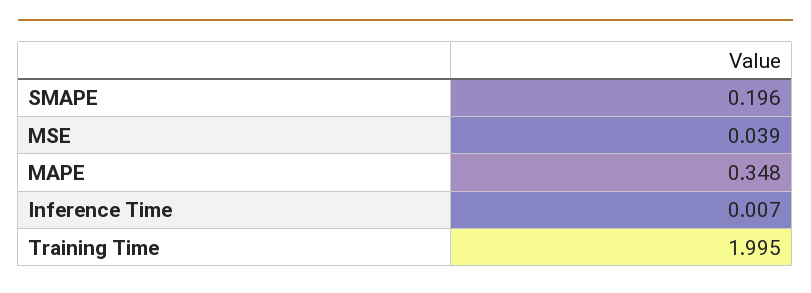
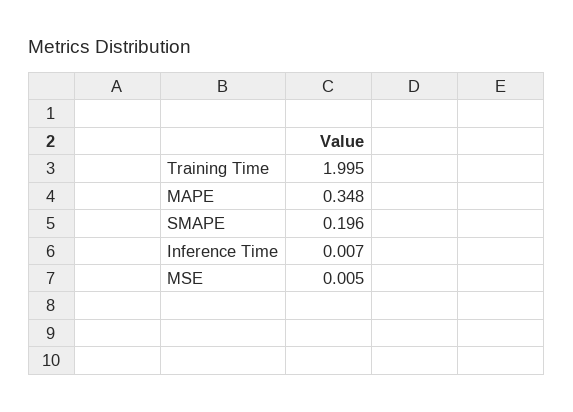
MSE: 0.039 -> 0.005

